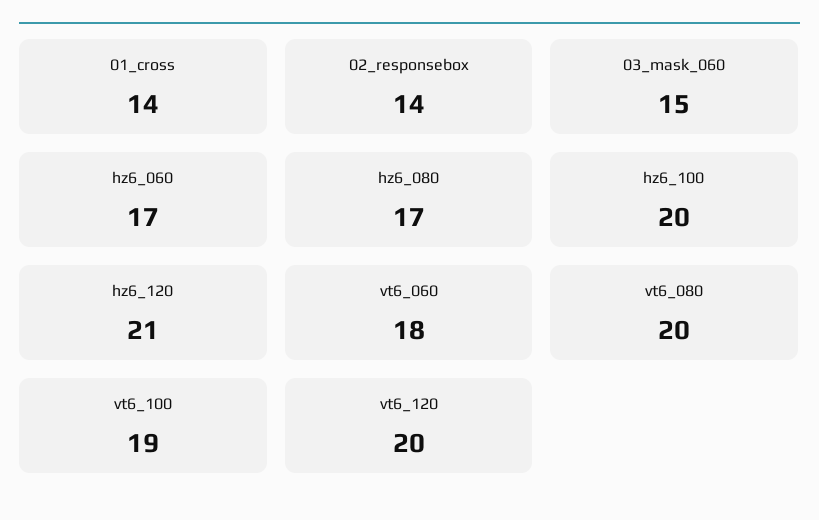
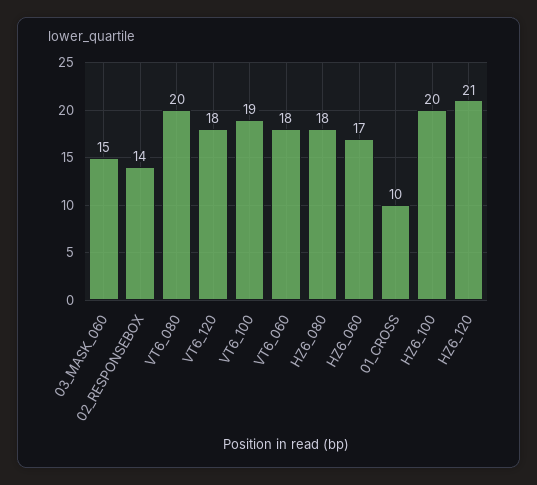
01_cross: 14 -> 10
hz6_080: 17 -> 18
vt6_120: 20 -> 18

